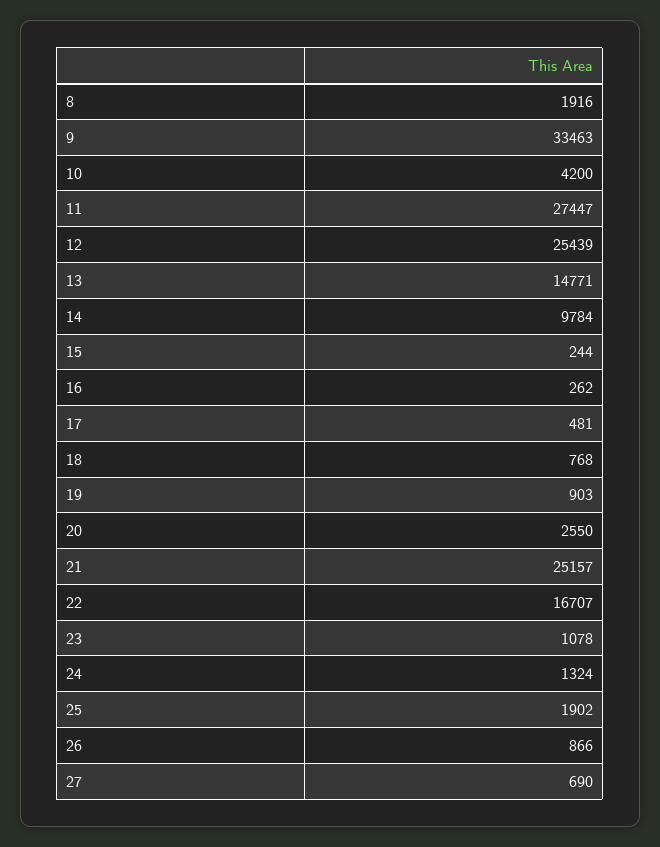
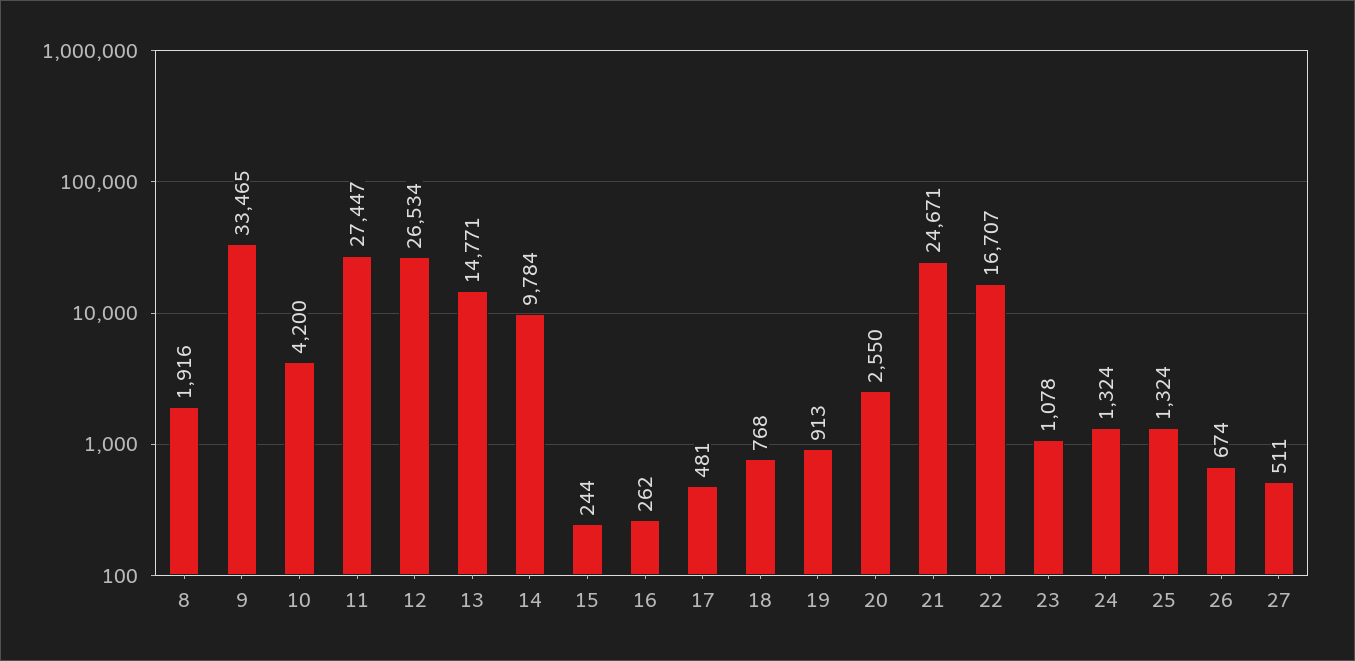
9: 33463 -> 33465
12: 25439 -> 26534
19: 903 -> 913
21: 25157 -> 24671
25: 1902 -> 1324
26: 866 -> 674
27: 690 -> 511

